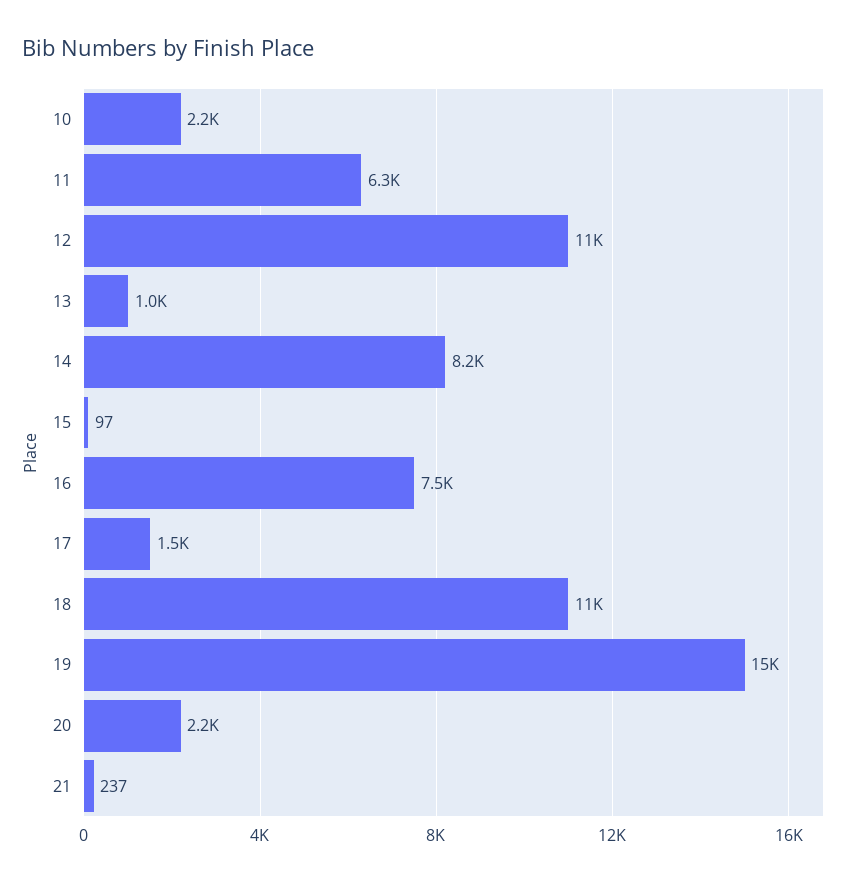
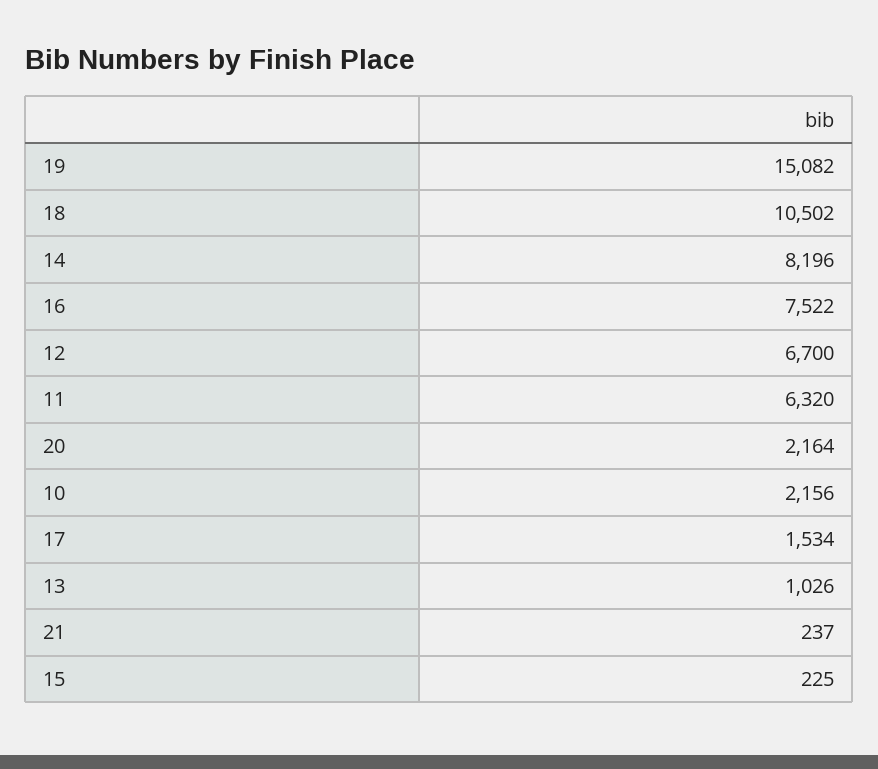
12: 11000 -> 6700
15: 97 -> 225

